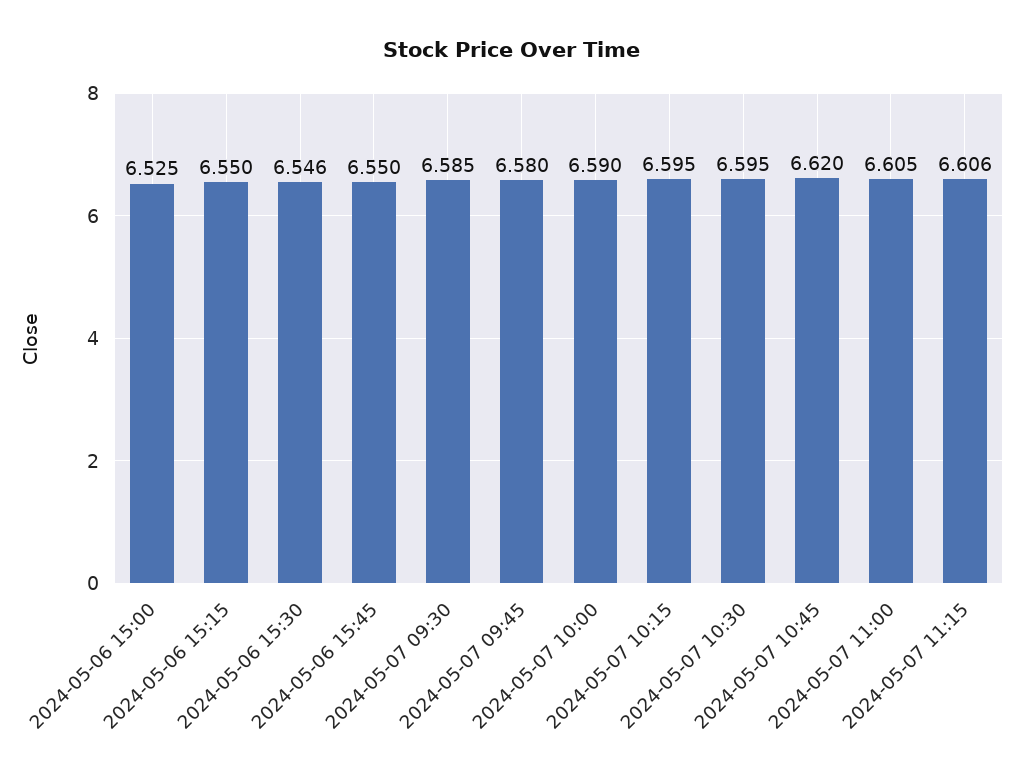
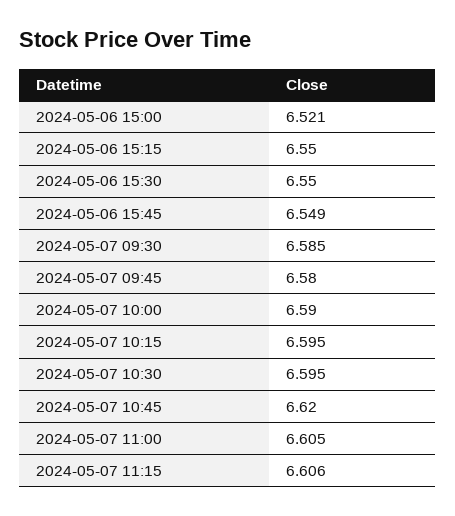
2024-05-06 15:00: 6.525 -> 6.521
2024-05-06 15:30: 6.546 -> 6.55
2024-05-06 15:45: 6.55 -> 6.549

